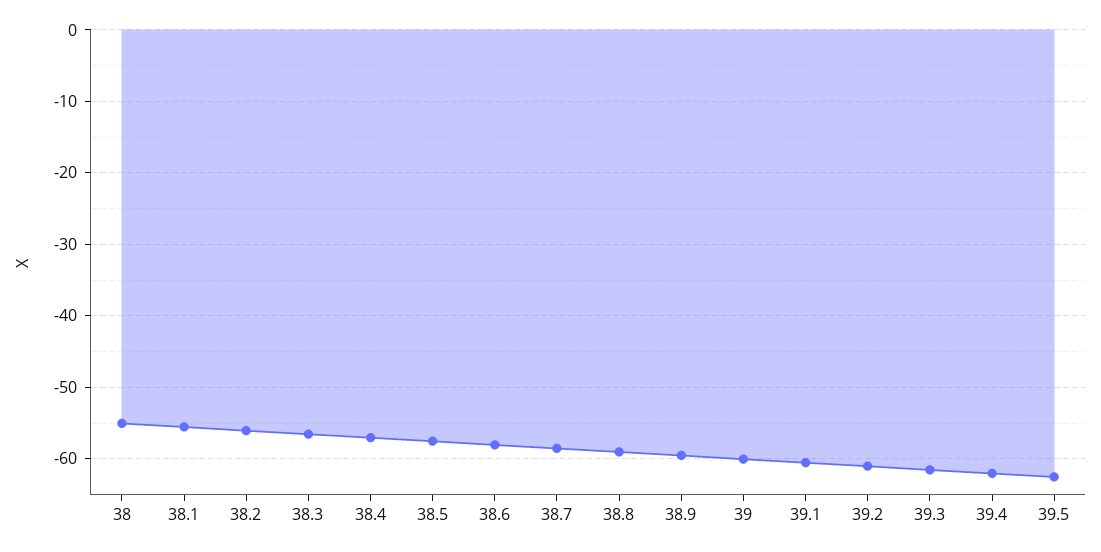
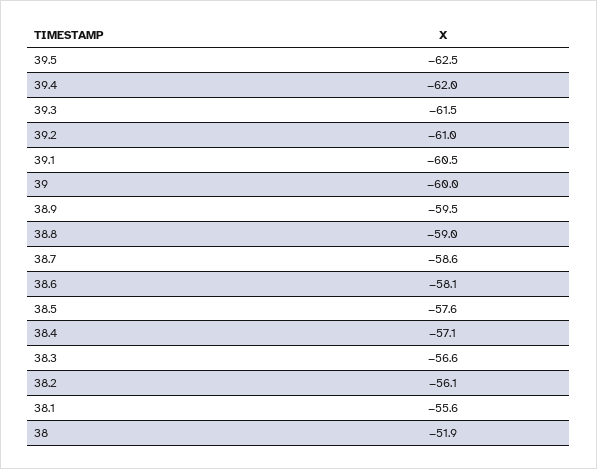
38: -55 -> -51.9

